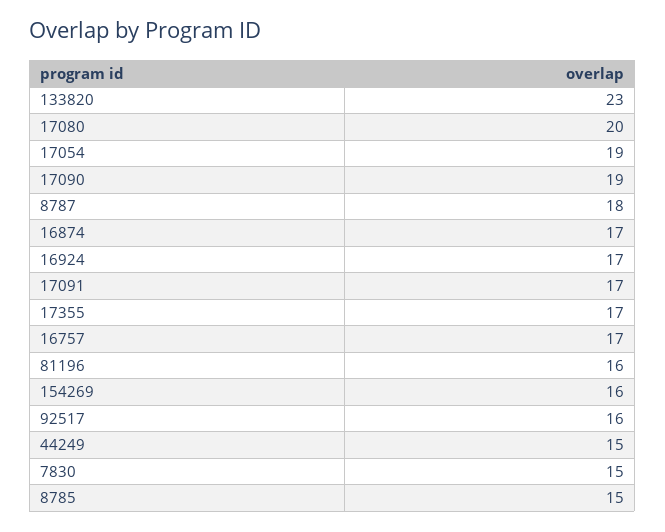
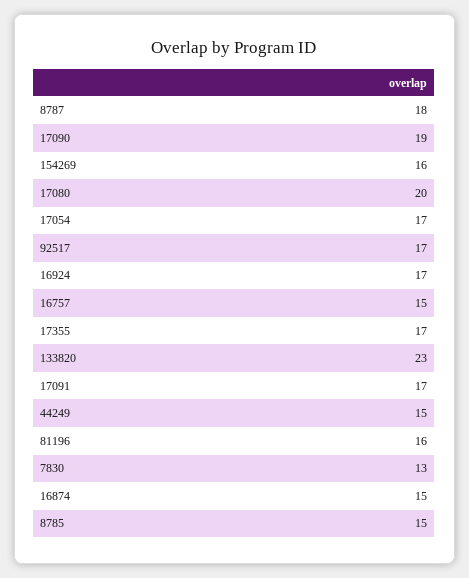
17054: 19 -> 17
16874: 17 -> 15
16757: 17 -> 15
92517: 16 -> 17
7830: 15 -> 13

